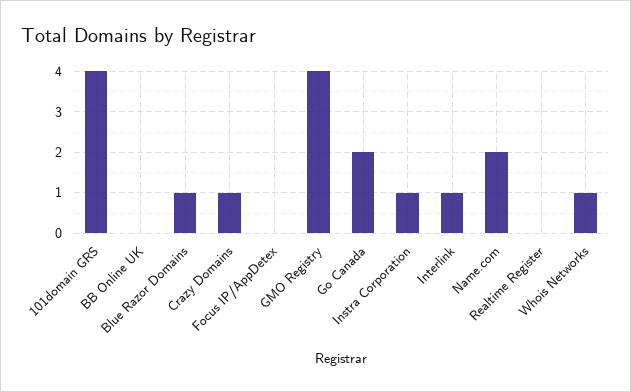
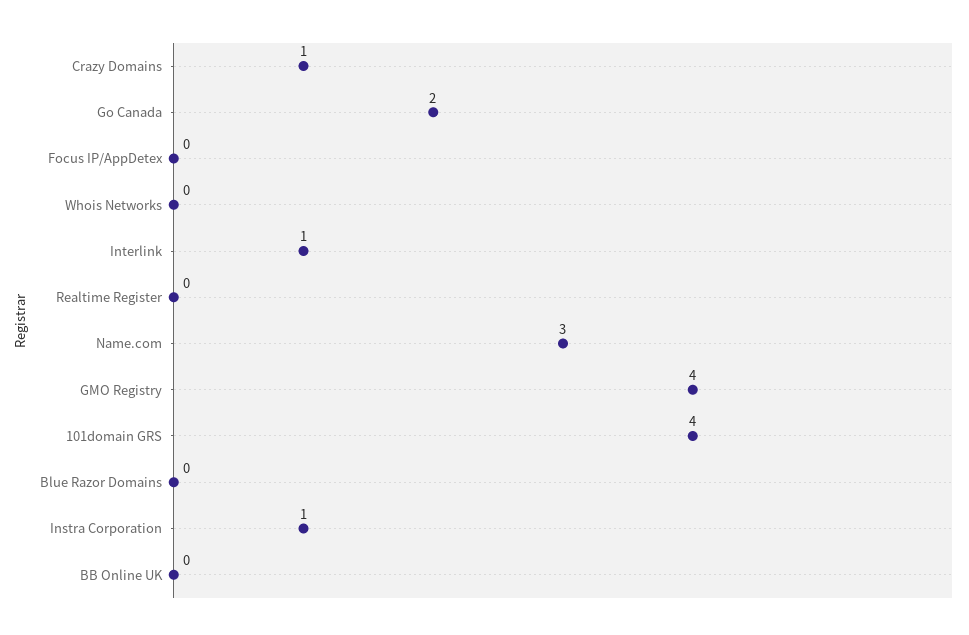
Blue Razor Domains: 1 -> 0
Name.com: 2 -> 3
Whois Networks: 1 -> 0

